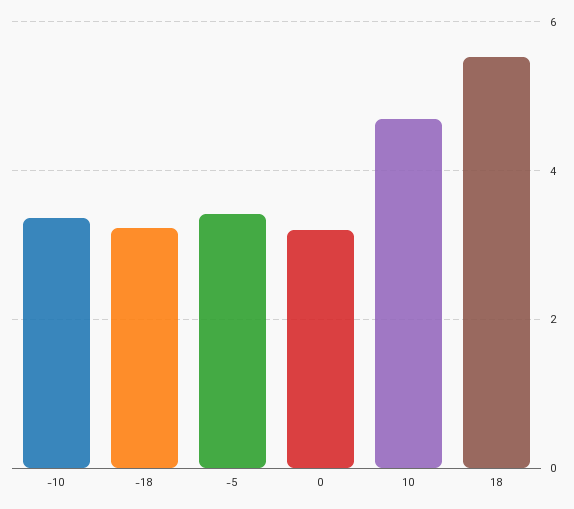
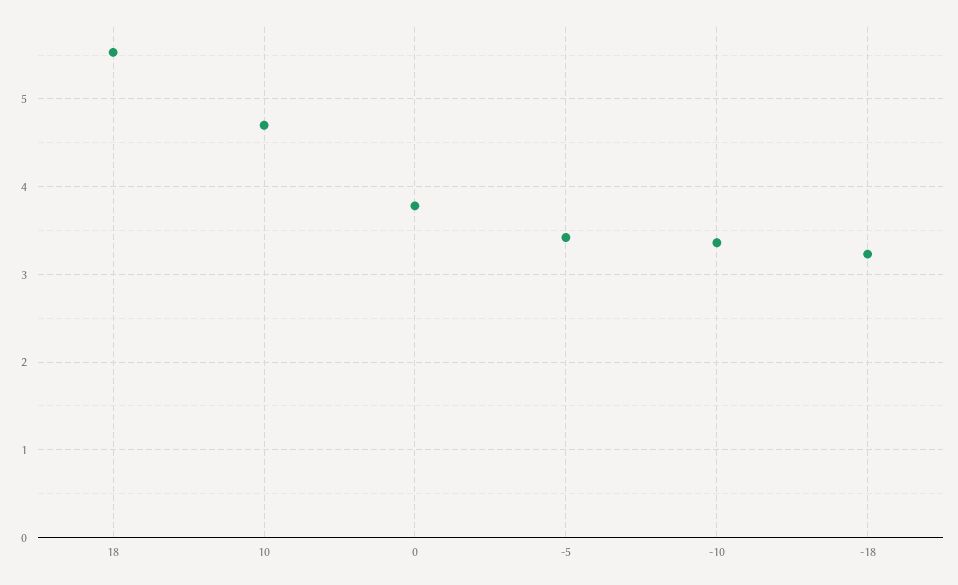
0: 3.2 -> 3.8

